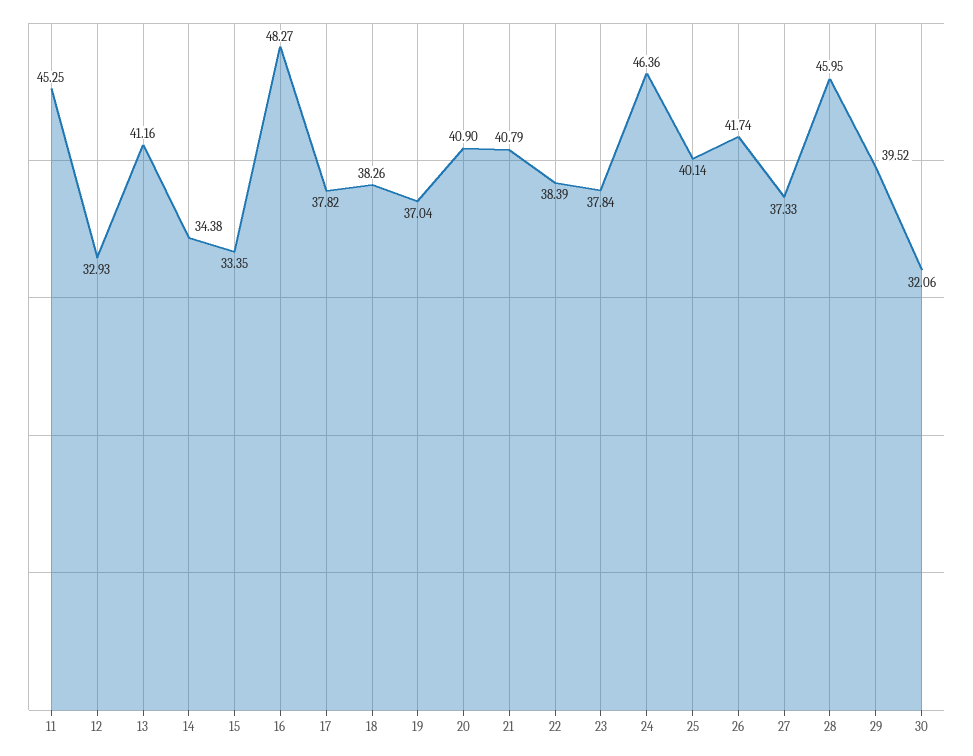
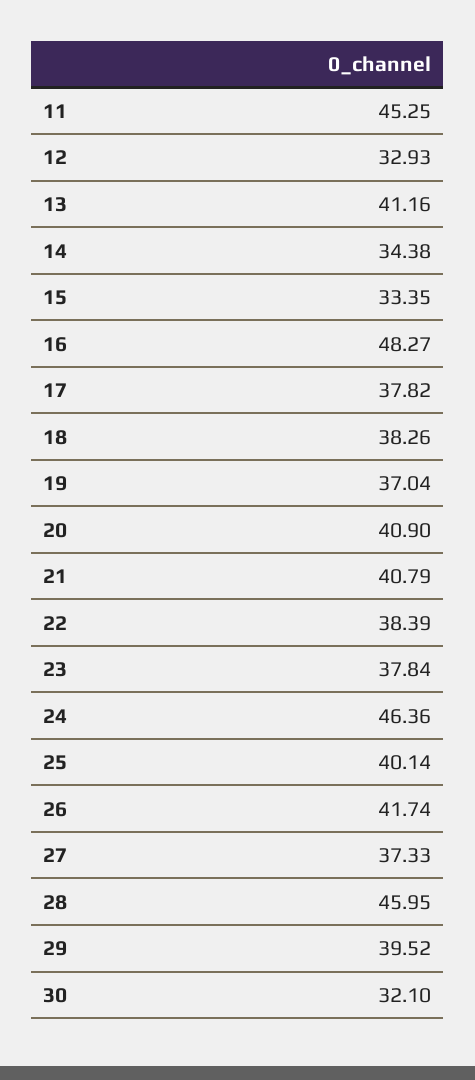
30: 32.06 -> 32.1

